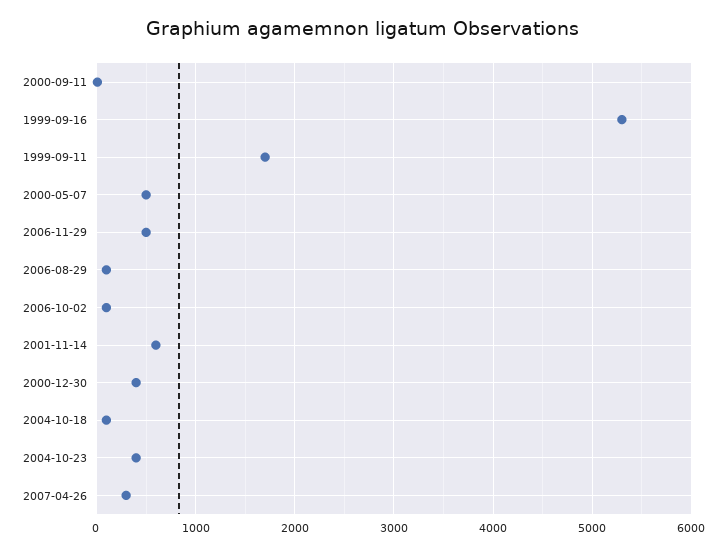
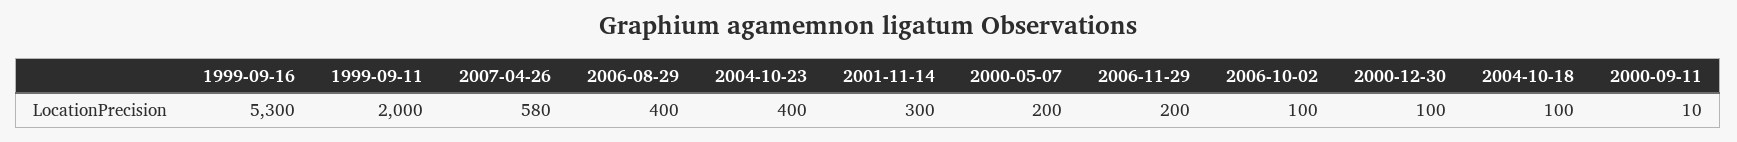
1999-09-11: 1700 -> 2000
2000-05-07: 500 -> 200
2006-11-29: 500 -> 200
2006-08-29: 100 -> 400
2001-11-14: 600 -> 300
2000-12-30: 400 -> 100
2007-04-26: 300 -> 580

